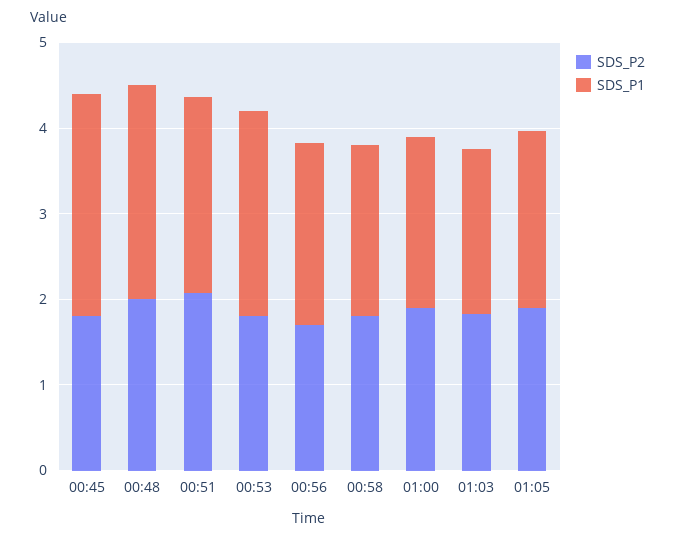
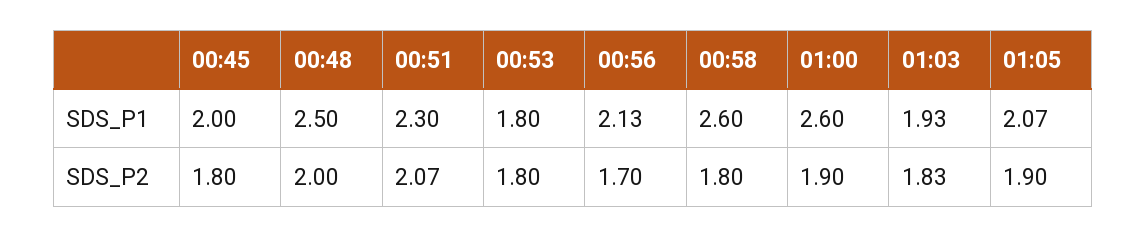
SDS_P1, 00:45: 2.6 -> 2
SDS_P1, 00:53: 2.4 -> 1.8
SDS_P1, 00:58: 2 -> 2.6
SDS_P1, 01:00: 2 -> 2.6

